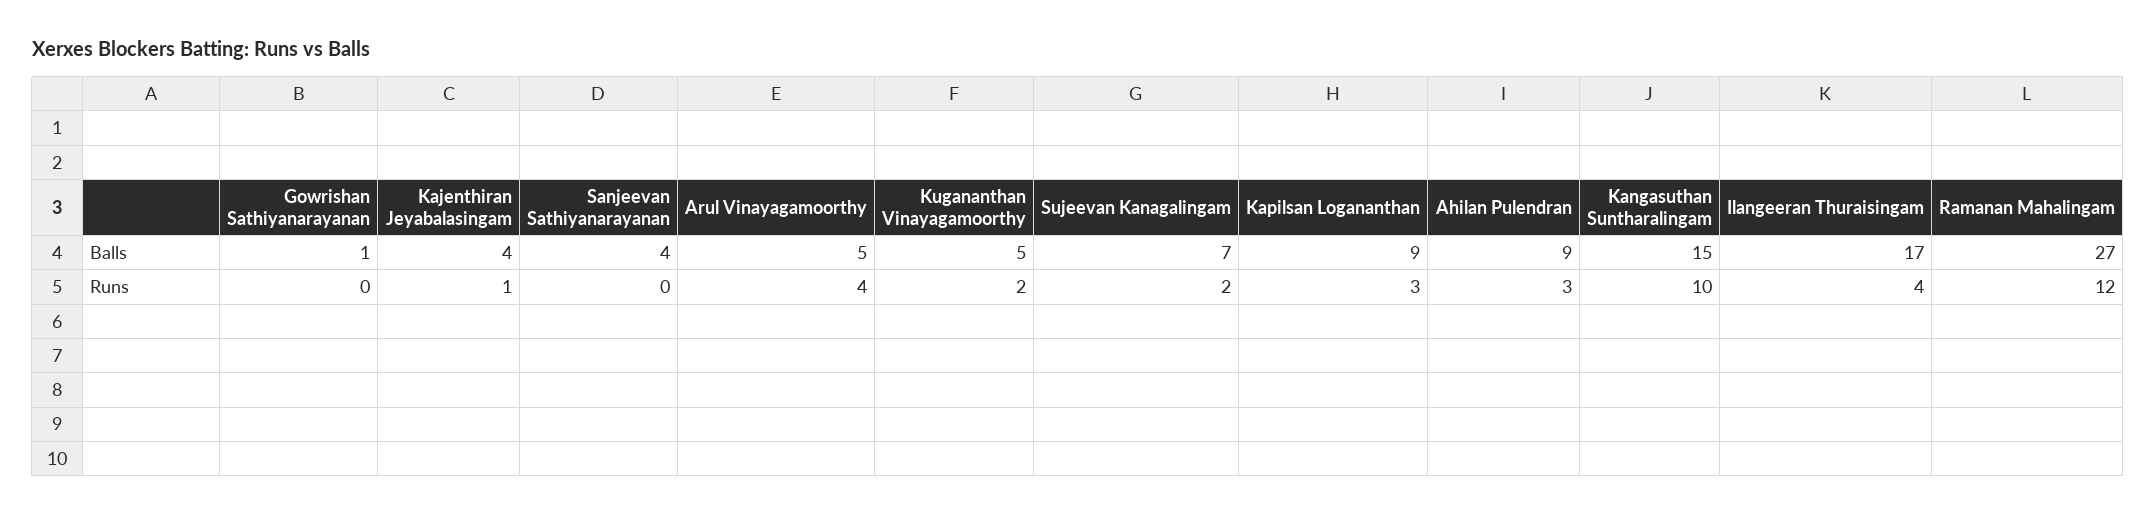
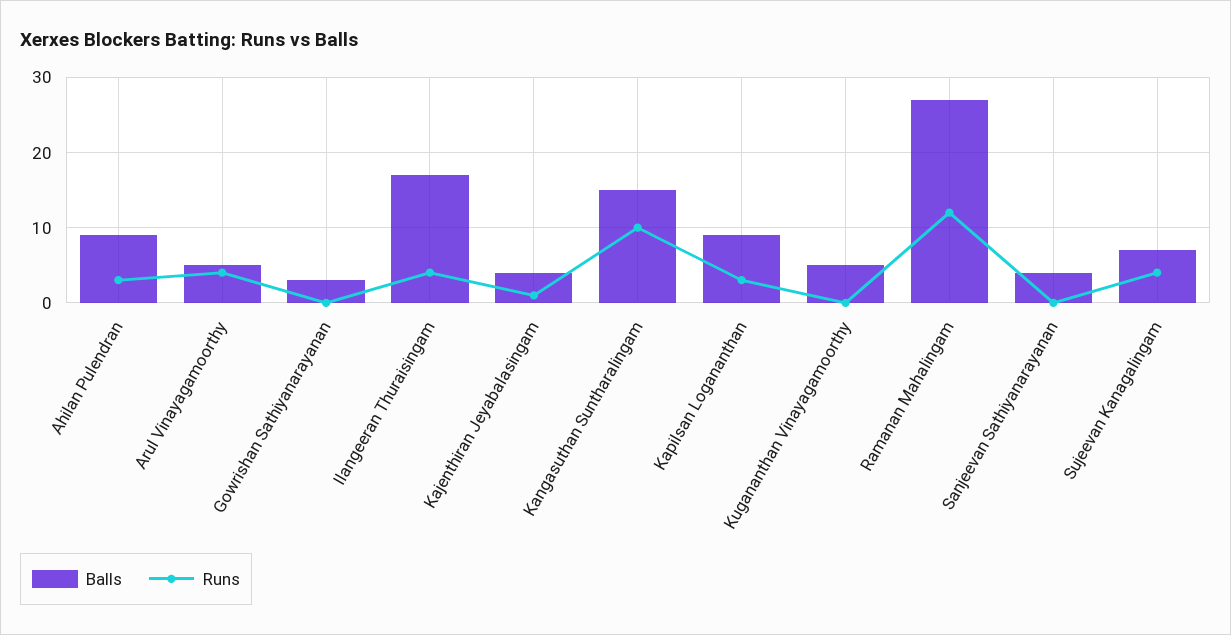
Balls, Gowrishan Sathiyanarayanan: 1 -> 3
Runs, Kugananthan Vinayagamoorthy: 2 -> 0
Runs, Sujeevan Kanagalingam: 2 -> 4

